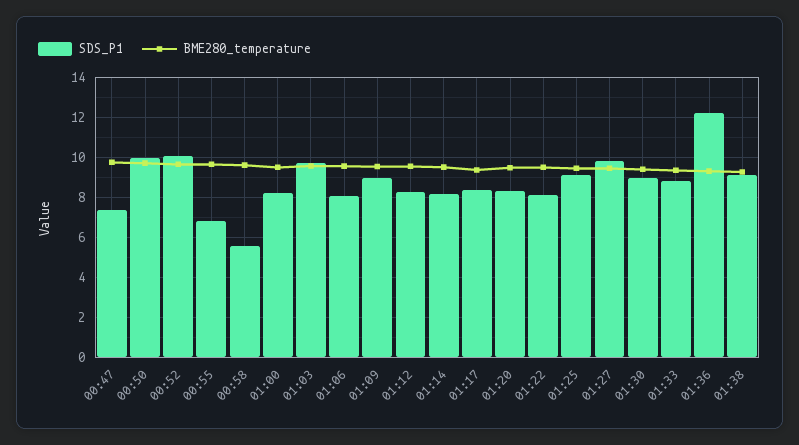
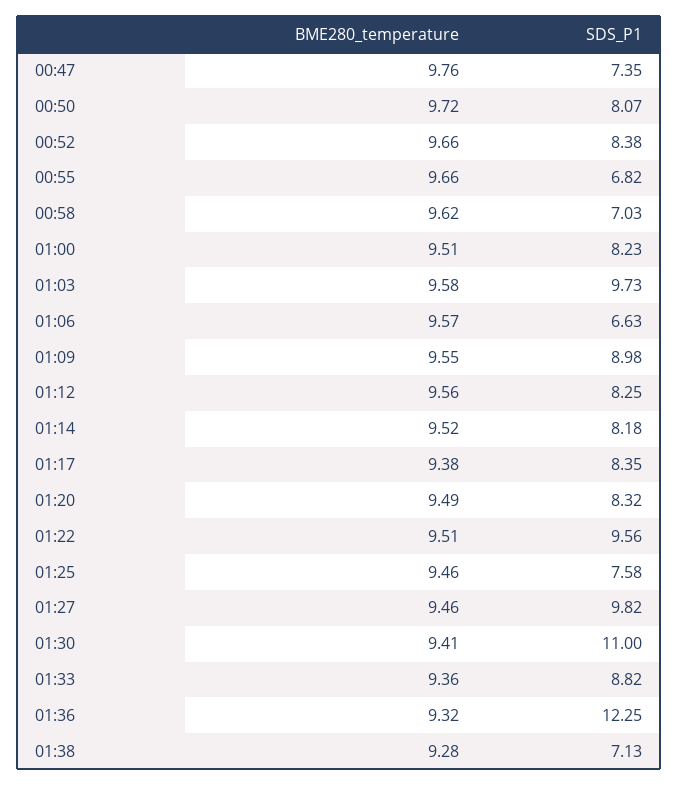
SDS_P1, 00:50: 10 -> 8.07
SDS_P1, 00:52: 10 -> 8.38
SDS_P1, 00:58: 5.5 -> 7.03
SDS_P1, 01:06: 8 -> 6.63
SDS_P1, 01:22: 8 -> 9.56
SDS_P1, 01:25: 9 -> 7.58
SDS_P1, 01:30: 9 -> 11
SDS_P1, 01:38: 9 -> 7.13

